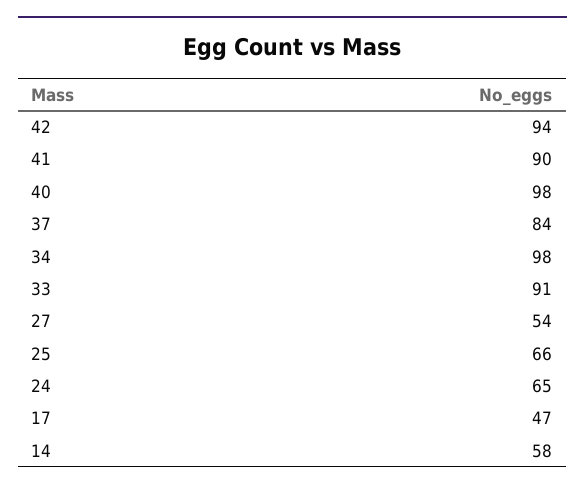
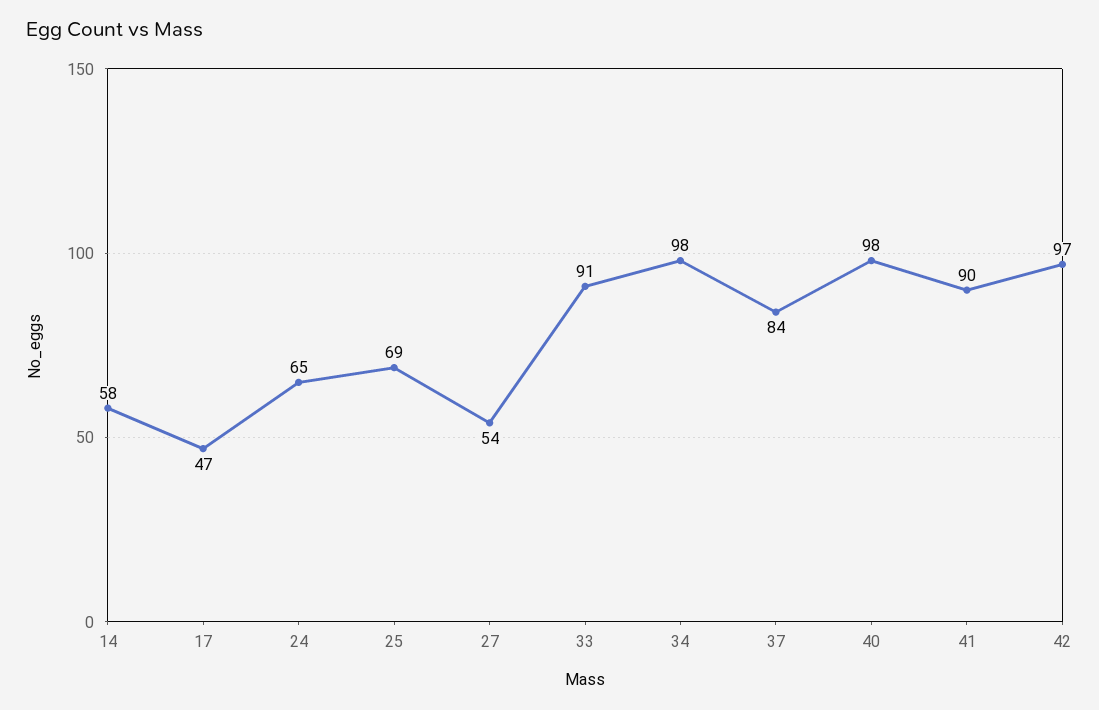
42: 94 -> 97
25: 66 -> 69

